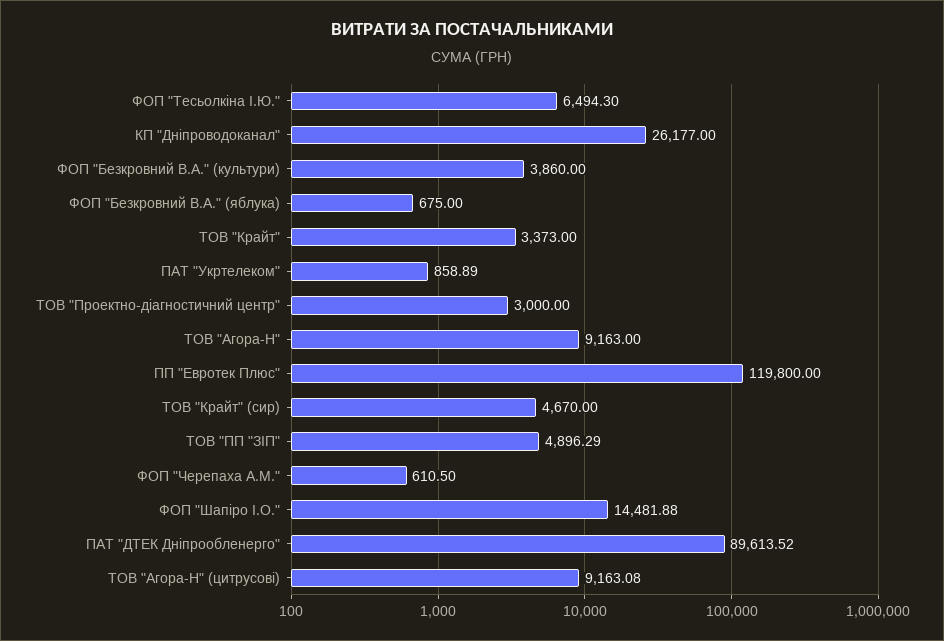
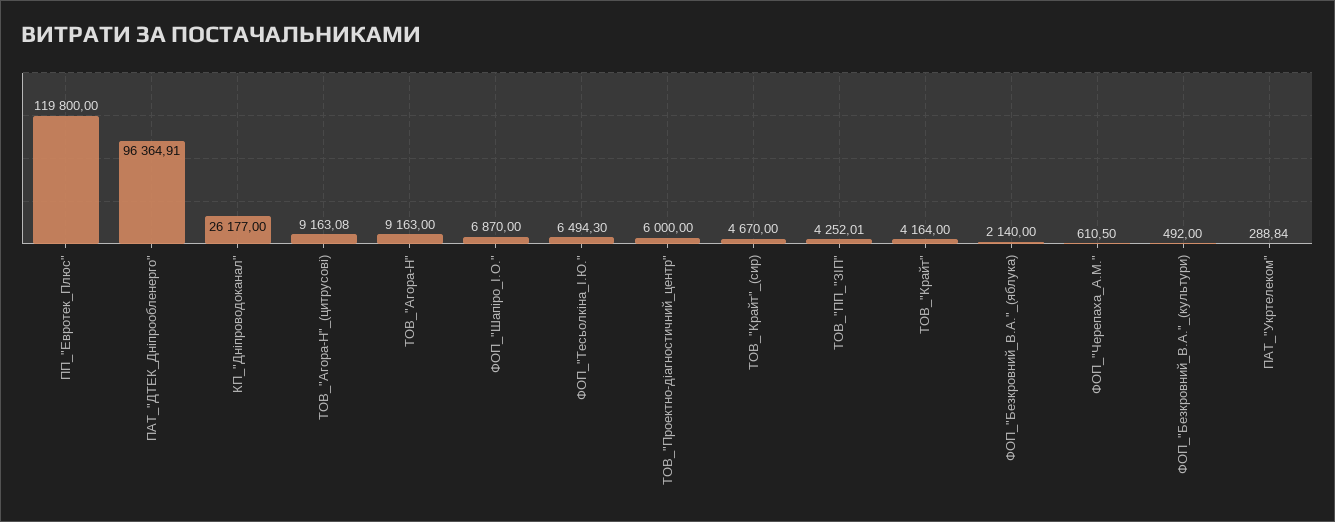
ФОП "Безкровний В.А." (культури): 3860 -> 492
ФОП "Безкровний В.А." (яблука): 675 -> 2140
ТОВ "Крайт": 3373 -> 4164
ПАТ "Укртелеком": 858.89 -> 288.84
ТОВ "Проектно-діагностичний центр": 3000 -> 6000
ТОВ "ПП "ЗІП": 4896.29 -> 4252.01
ФОП "Шапіро І.О.": 14481.88 -> 6870
ПАТ "ДТЕК Дніпрообленерго": 89613.52 -> 96364.91

